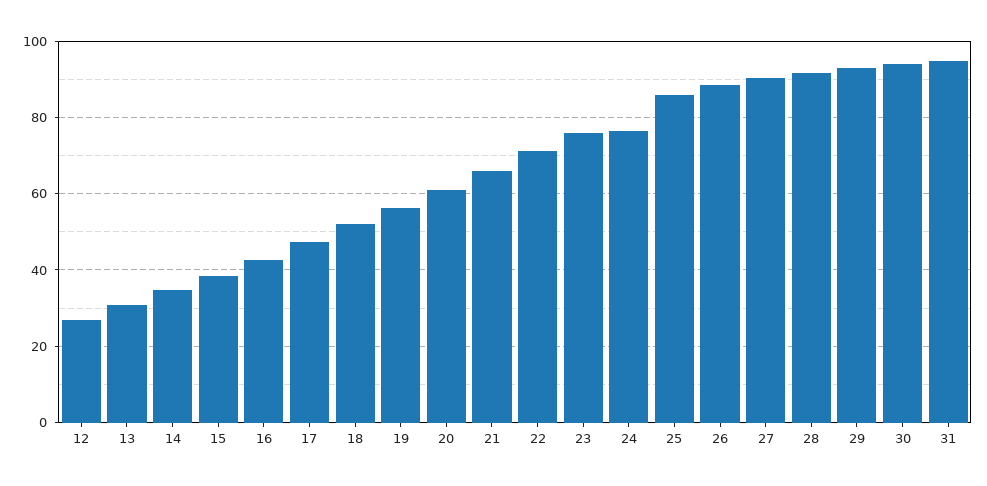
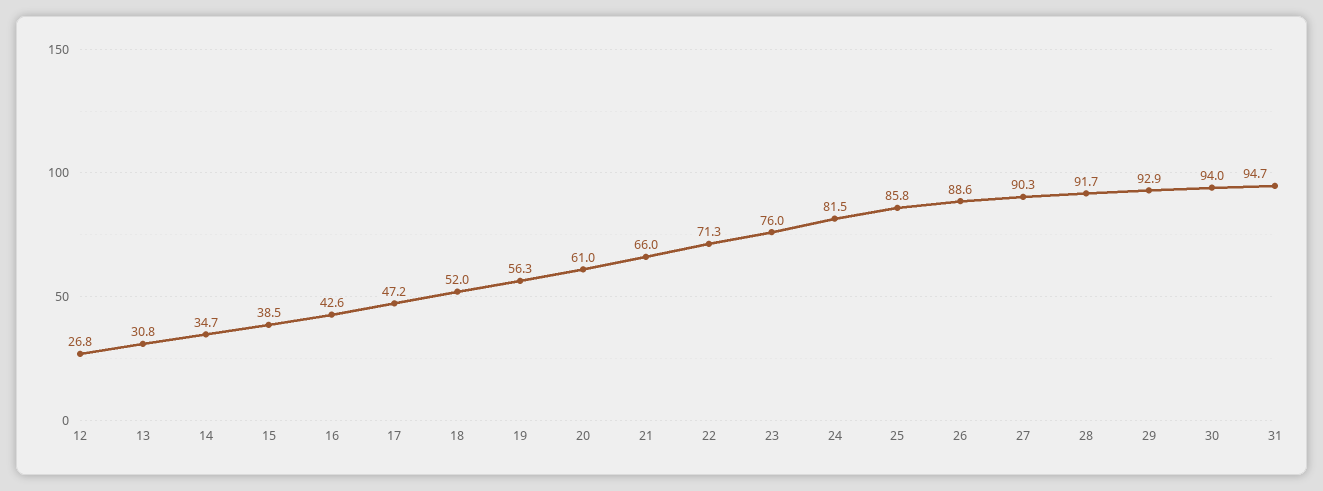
24: 76 -> 81.5

